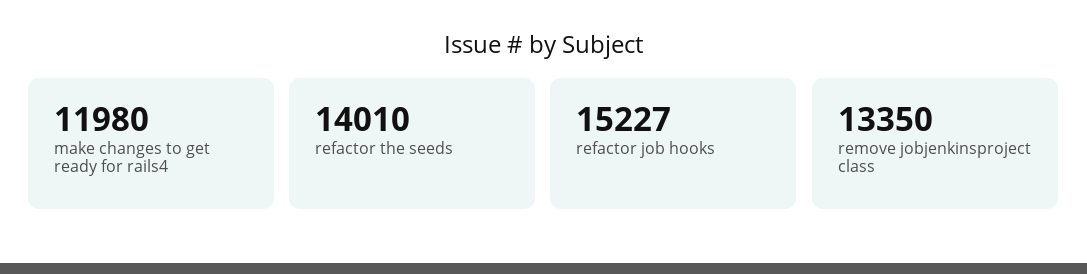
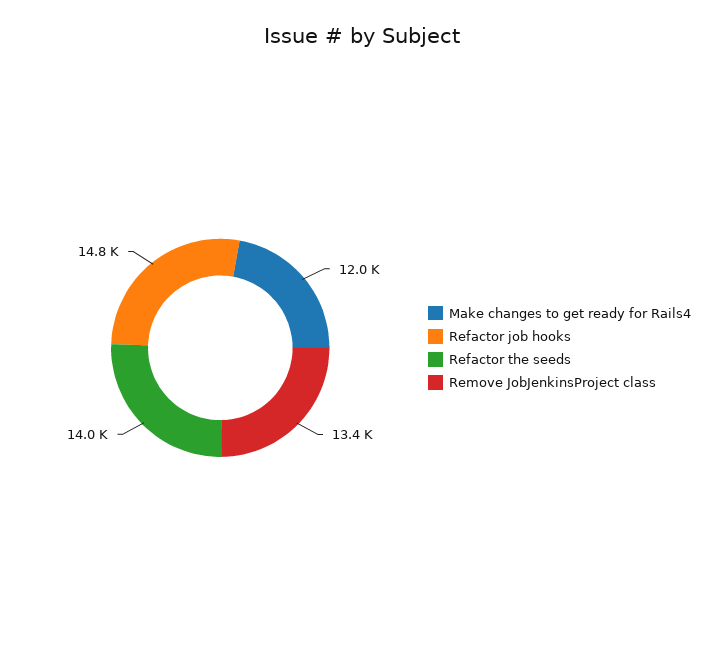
refactor job hooks: 15227 -> 14800

